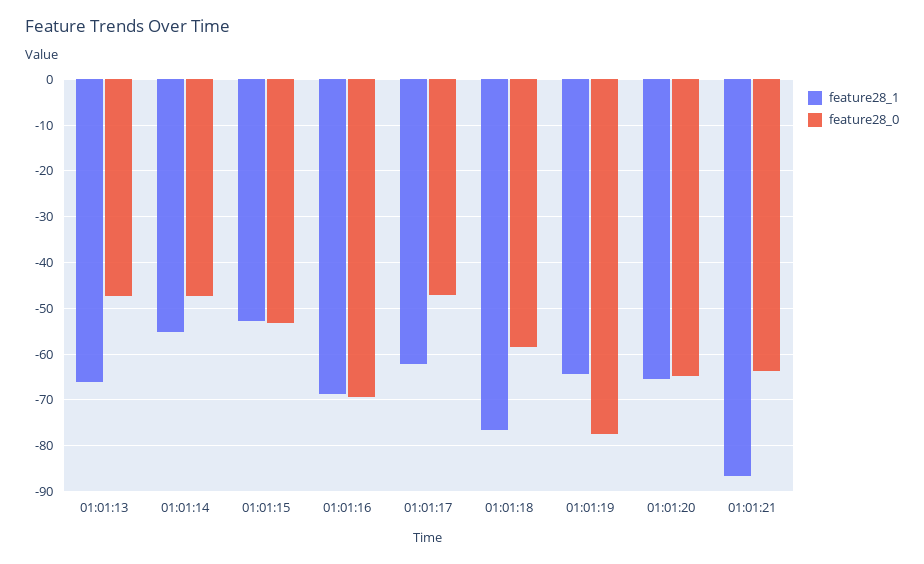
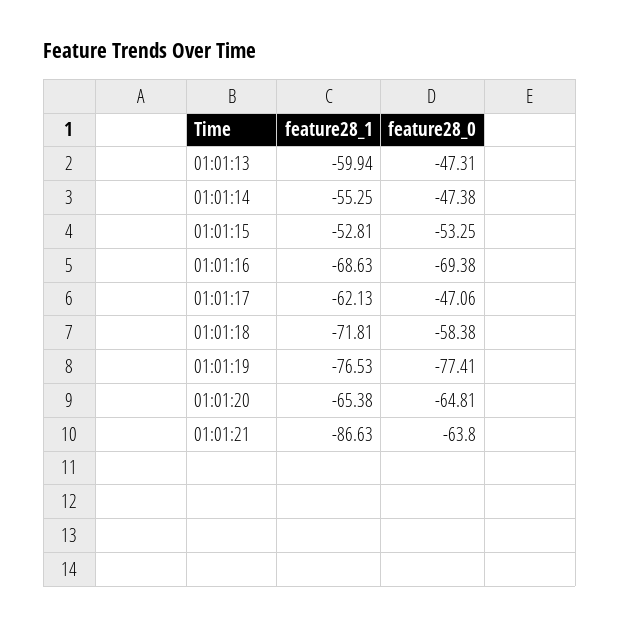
feature28_1, 01:01:13: -66 -> -59.94
feature28_1, 01:01:18: -76 -> -71.81
feature28_1, 01:01:19: -64 -> -76.53

